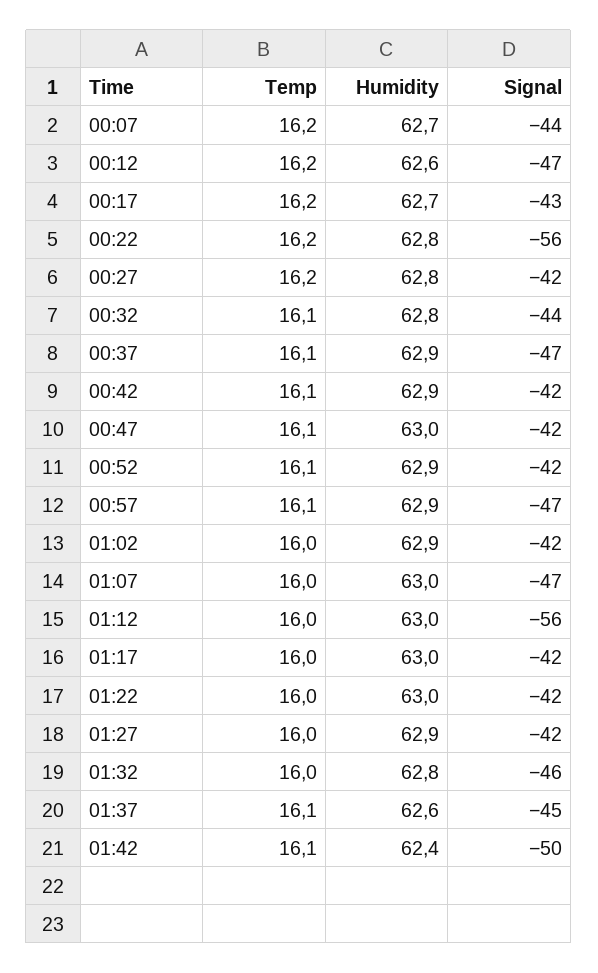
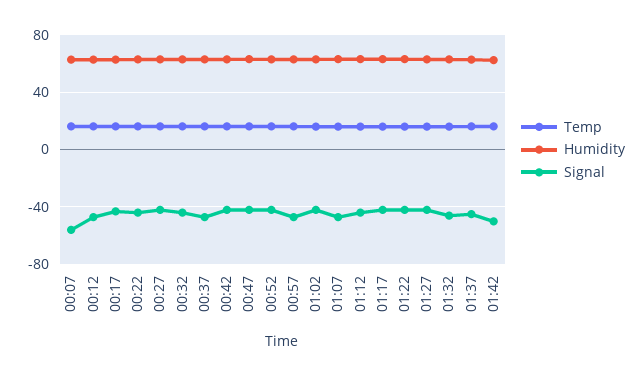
Signal, 00:07: -44 -> -55
Signal, 00:22: -56 -> -45
Signal, 01:12: -56 -> -45

